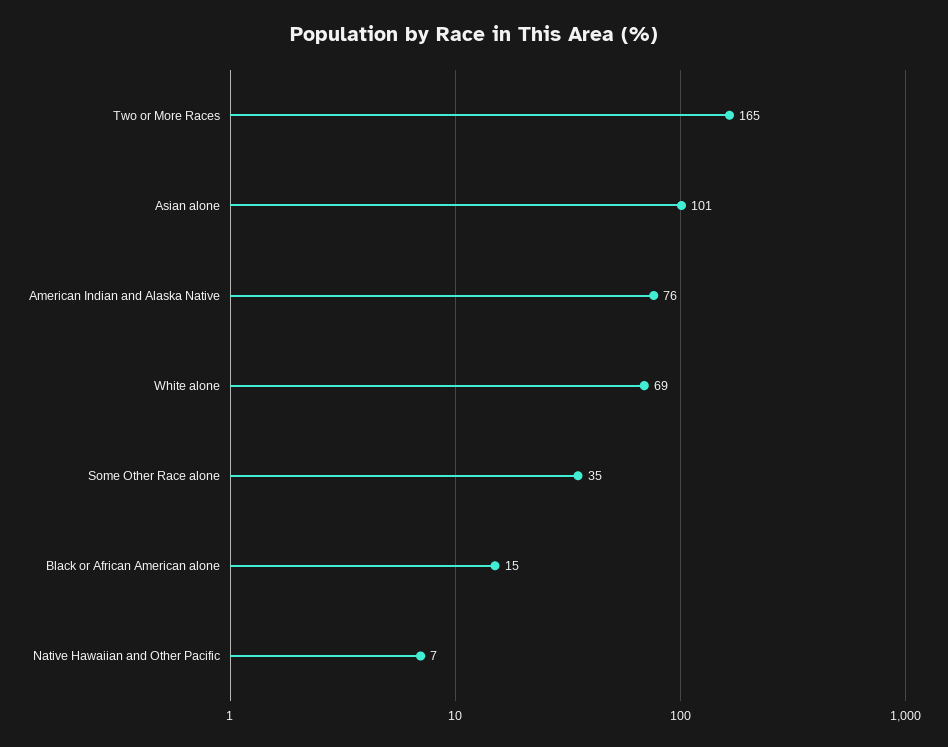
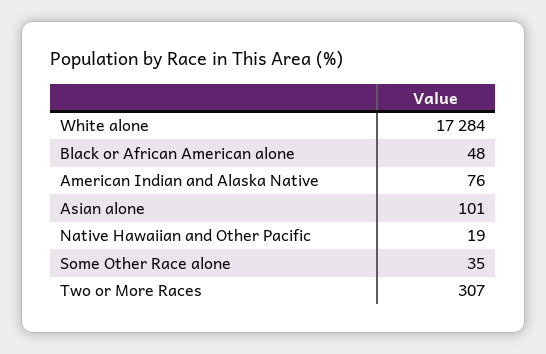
Two or More Races: 165 -> 307
White alone: 69 -> 17284
Black or African American alone: 15 -> 48
Native Hawaiian and Other Pacific: 7 -> 19

